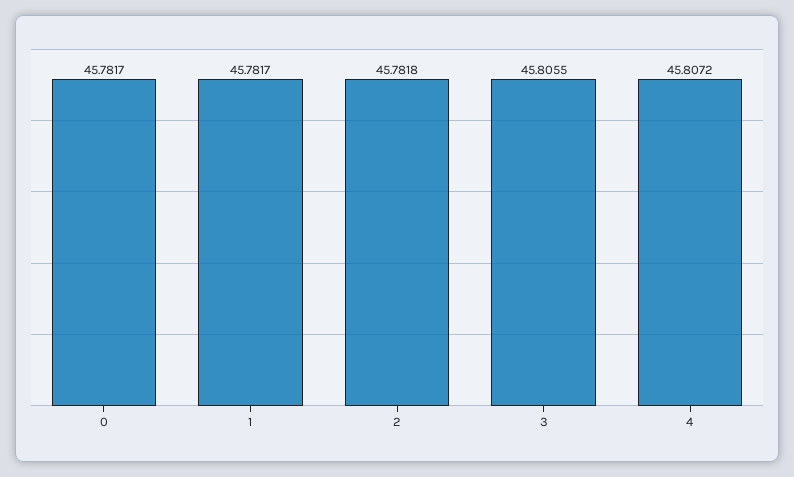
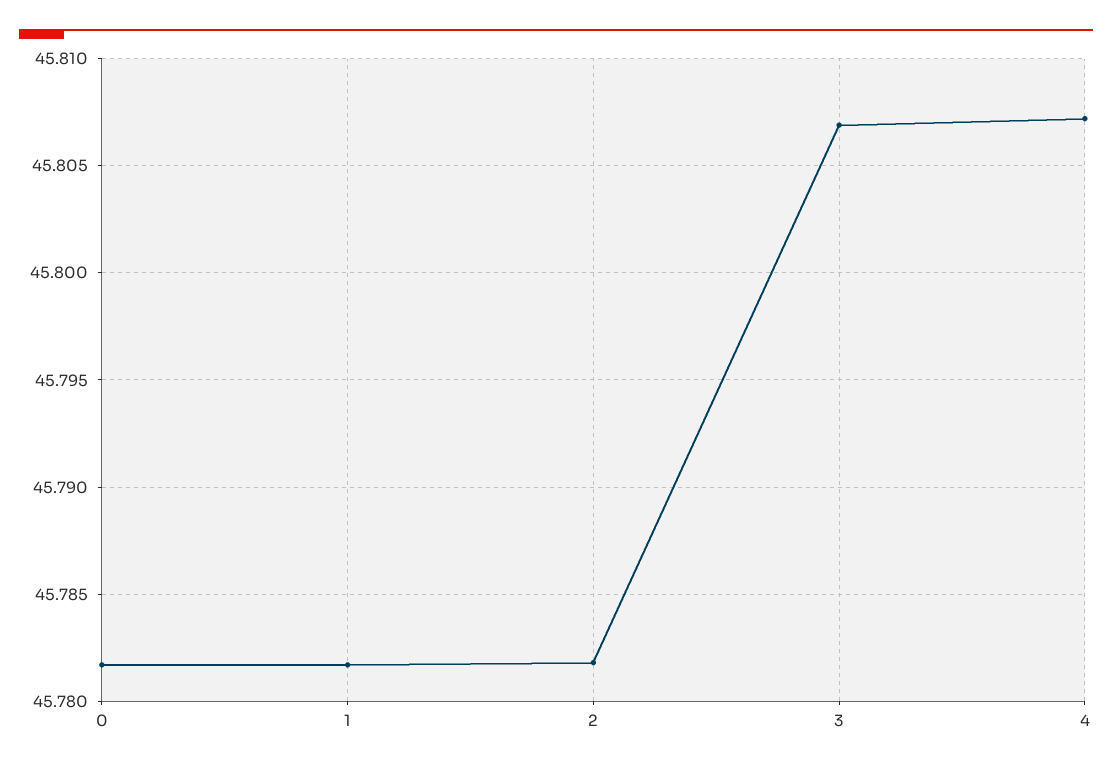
3: 45.8055 -> 45.807

